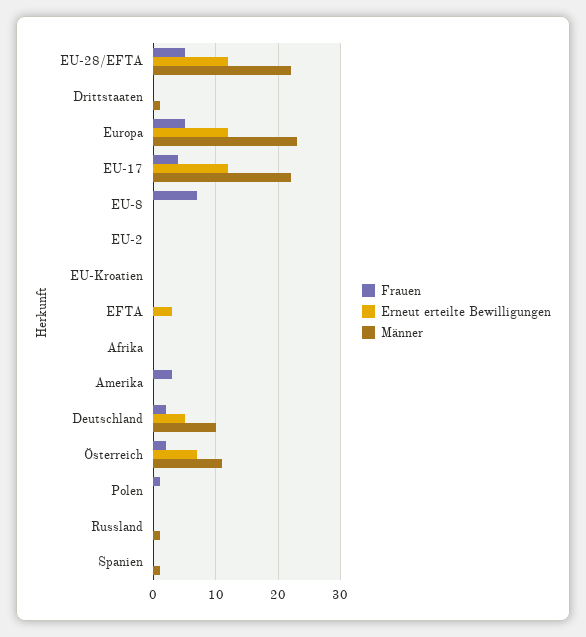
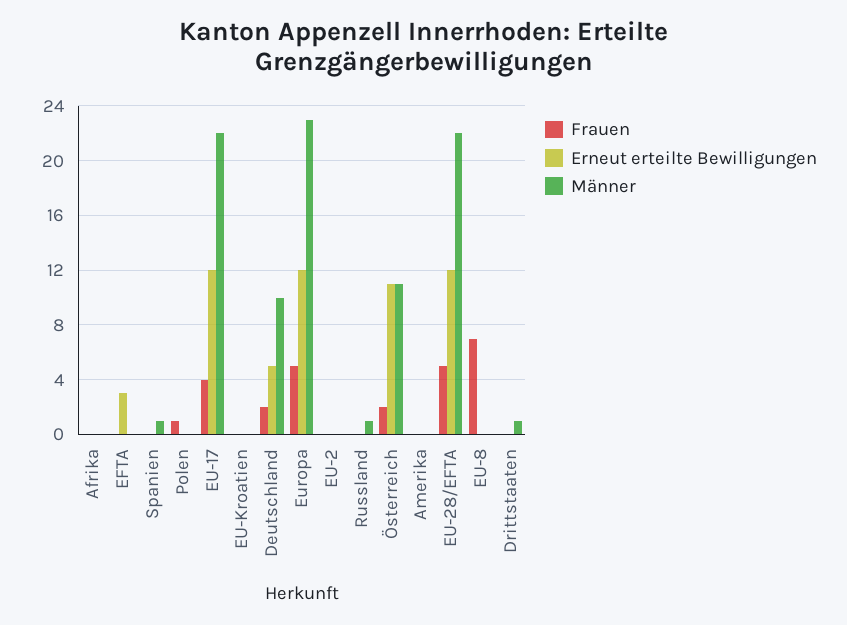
Frauen, Amerika: 3 -> 0
Erneut erteilte Bewilligungen, Österreich: 7 -> 11

